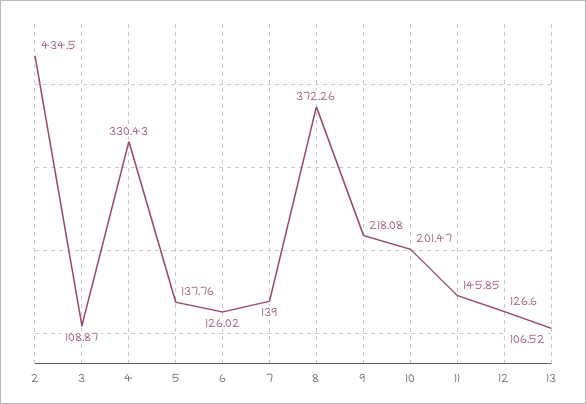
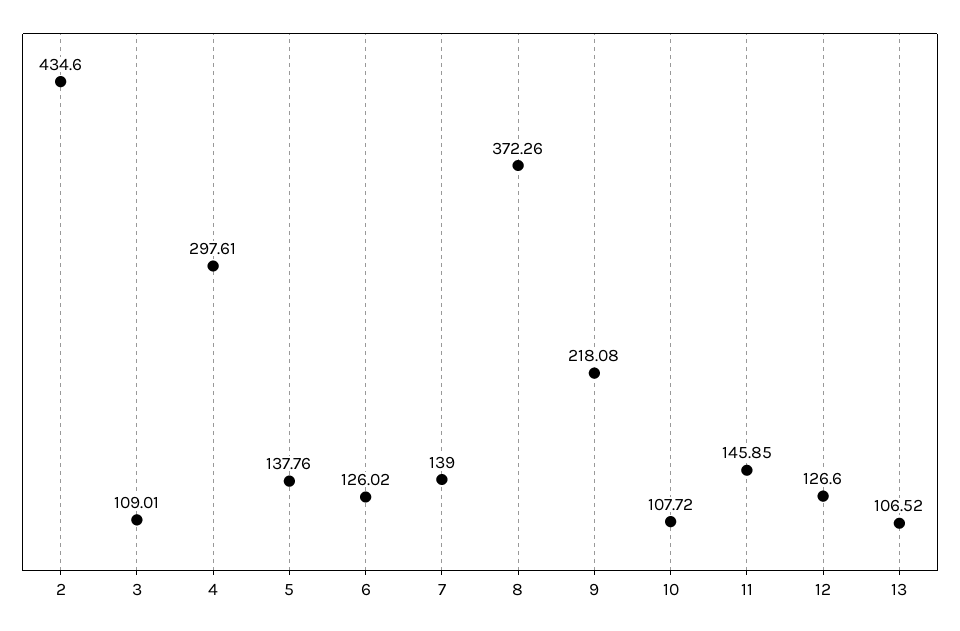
2: 434.5 -> 434.6
3: 108.87 -> 109.01
4: 330.43 -> 297.61
10: 201.47 -> 107.72

